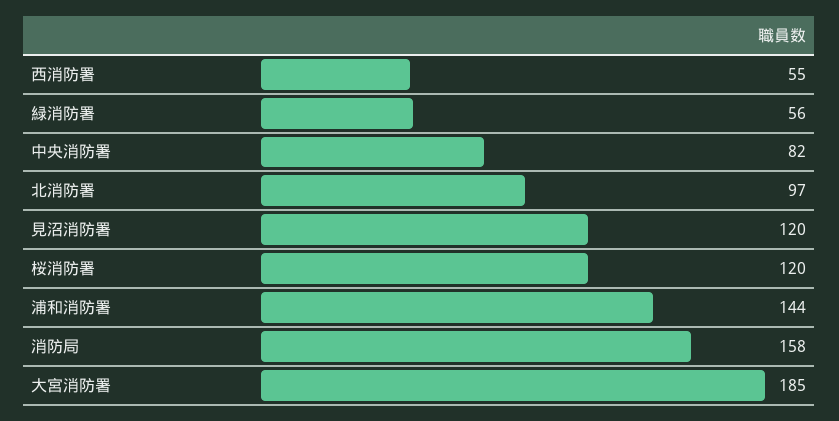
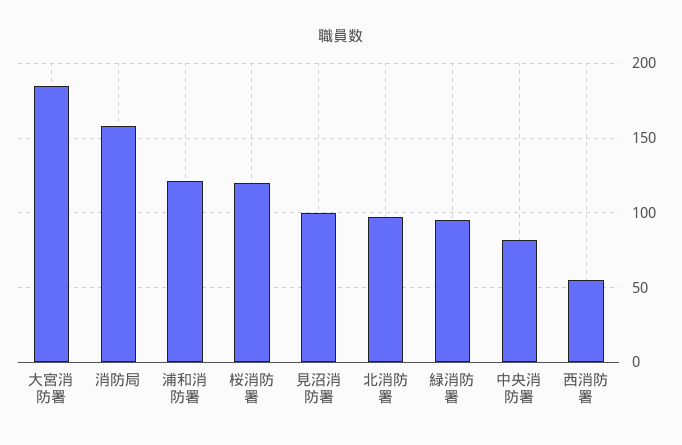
緑消防署: 56 -> 95
見沼消防署: 120 -> 100
浦和消防署: 144 -> 120

